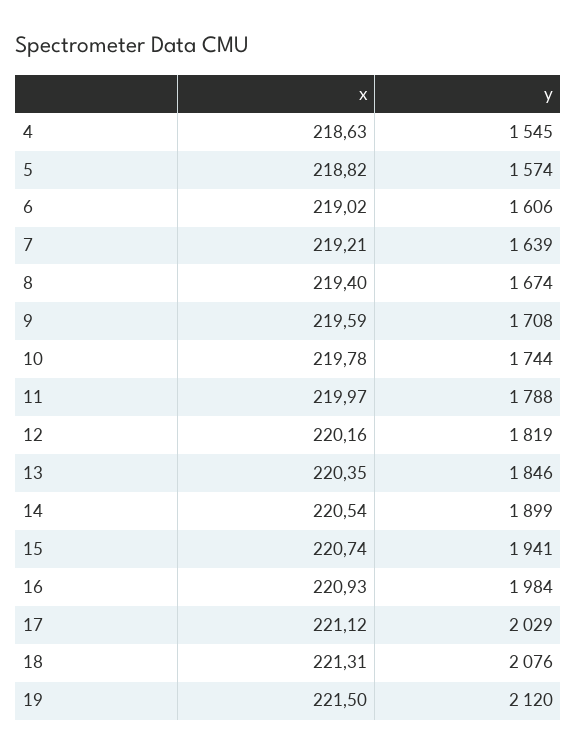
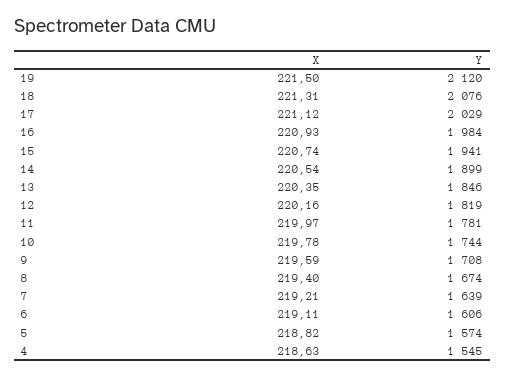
x, 6: 219.02 -> 219.11
y, 11: 1788 -> 1781

